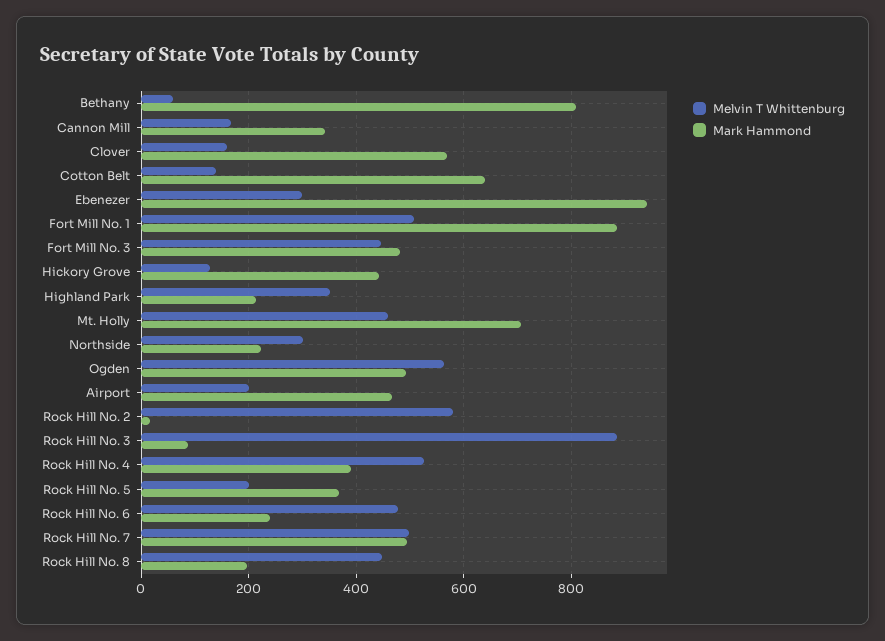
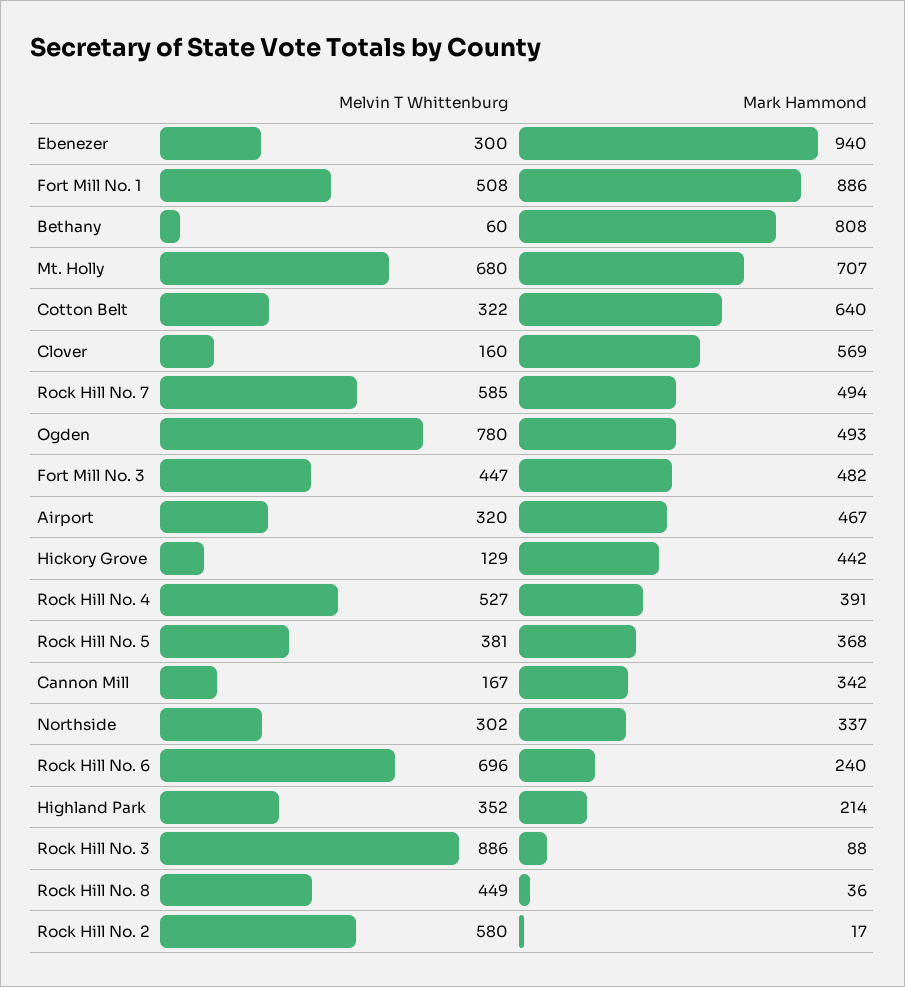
Melvin T Whittenburg, Cotton Belt: 140 -> 322
Melvin T Whittenburg, Mt. Holly: 460 -> 680
Mark Hammond, Northside: 220 -> 337
Melvin T Whittenburg, Ogden: 560 -> 780
Melvin T Whittenburg, Airport: 200 -> 320
Melvin T Whittenburg, Rock Hill No. 5: 200 -> 381
Melvin T Whittenburg, Rock Hill No. 6: 480 -> 696
Melvin T Whittenburg, Rock Hill No. 7: 500 -> 585
Mark Hammond, Rock Hill No. 8: 200 -> 36

